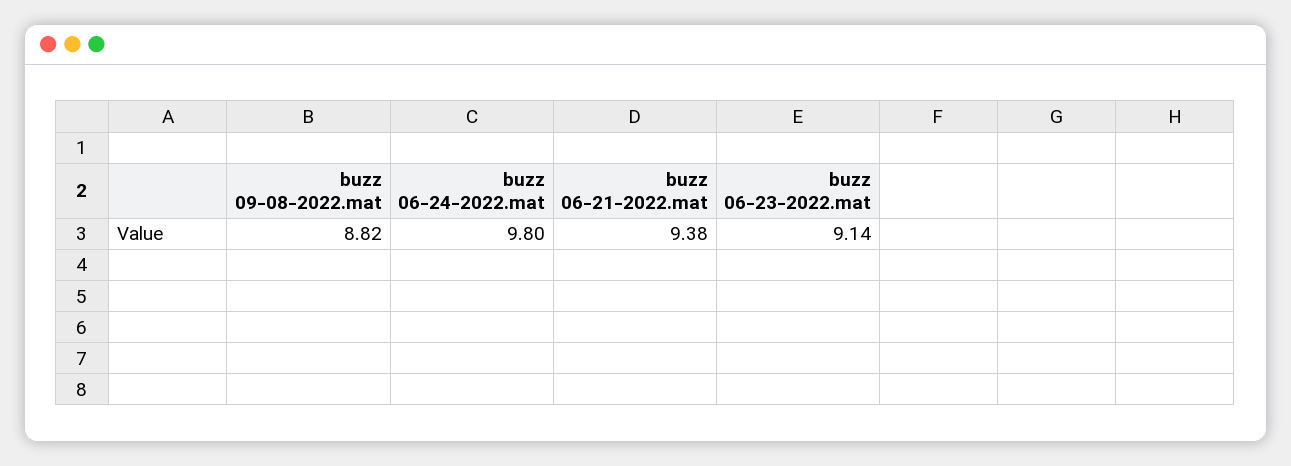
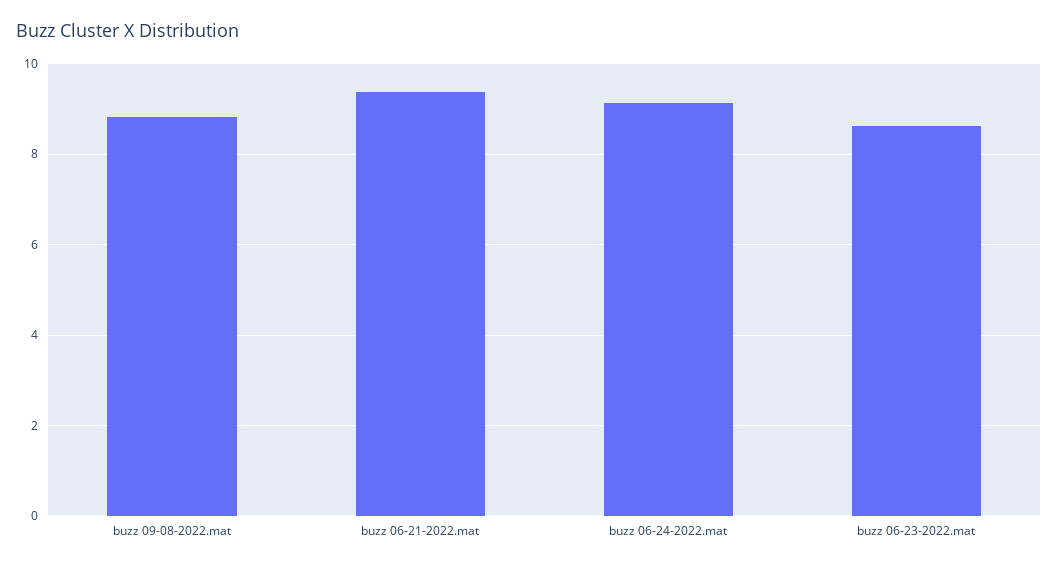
buzz 06-24-2022.mat: 9.8 -> 9.2
buzz 06-23-2022.mat: 9.14 -> 8.6

